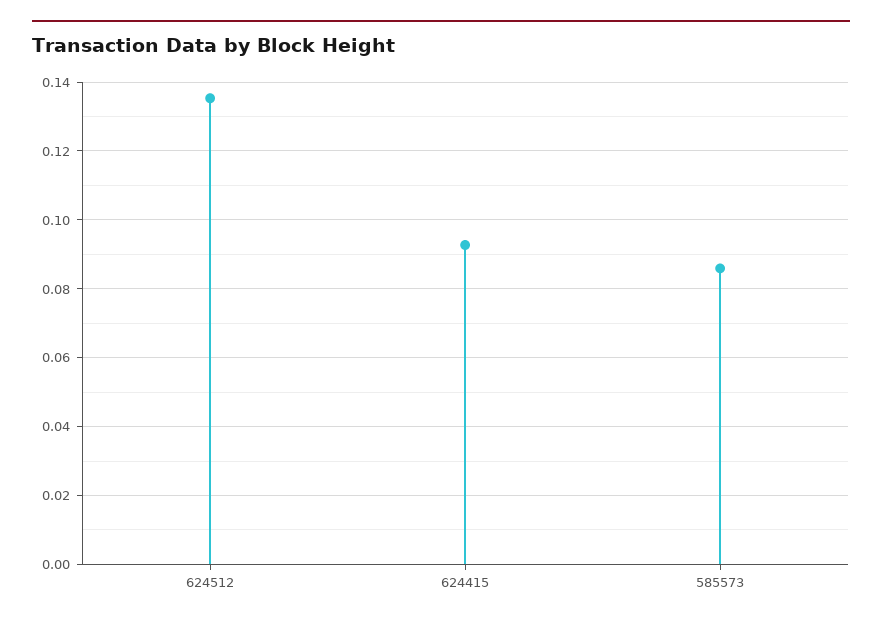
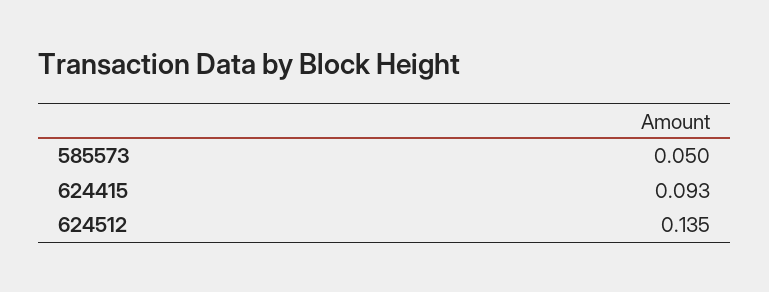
585573: 0.086 -> 0.05

